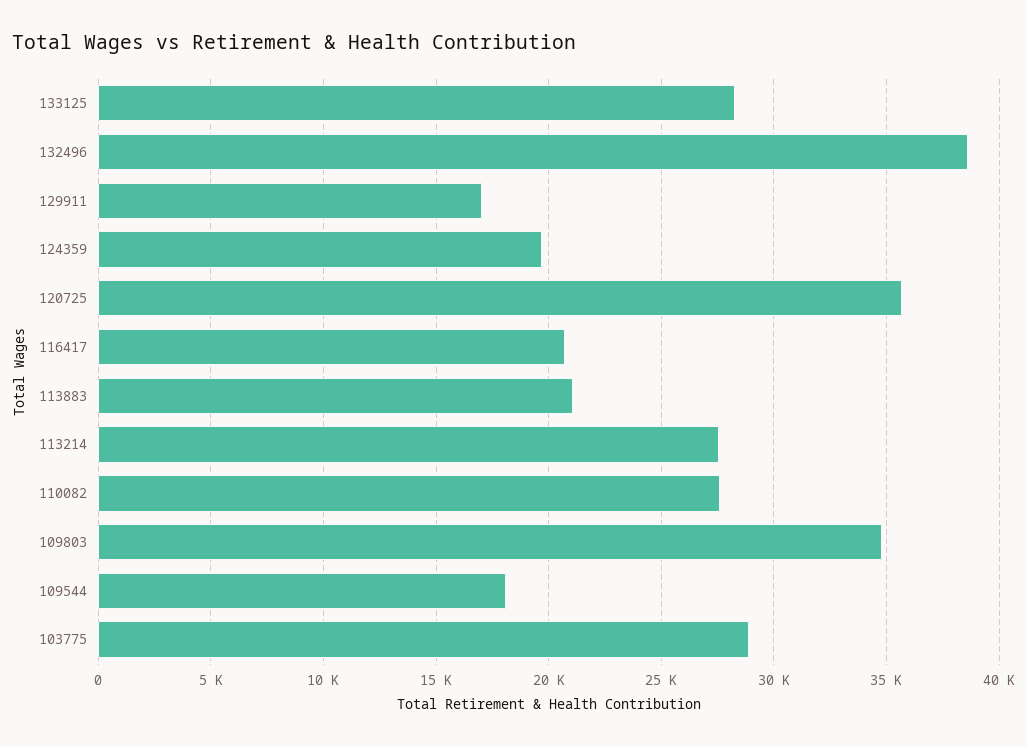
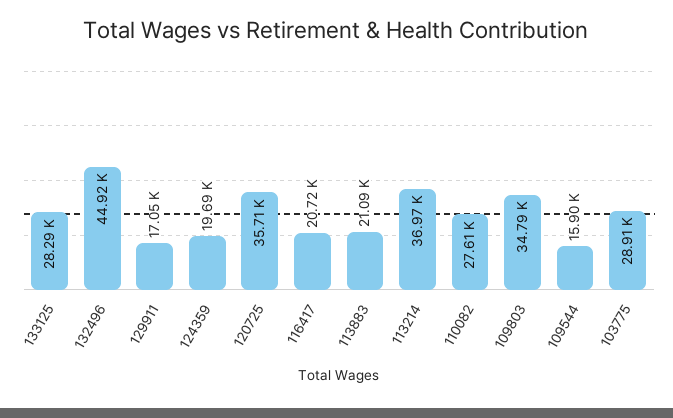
132496: 38500 -> 44920
113214: 27500 -> 36970
109544: 18000 -> 15900

